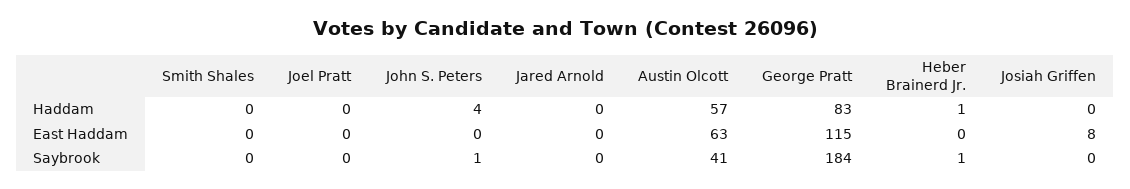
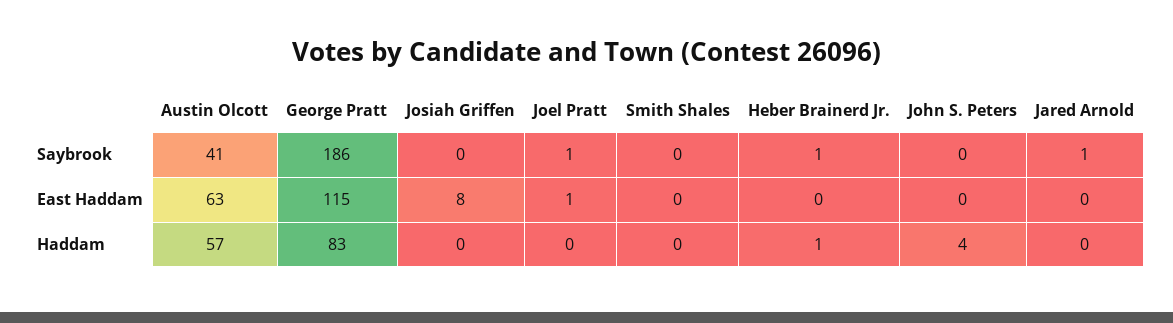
Joel Pratt, East Haddam: 0 -> 1
Joel Pratt, Saybrook: 0 -> 1
John S. Peters, Saybrook: 1 -> 0
Jared Arnold, Saybrook: 0 -> 1
George Pratt, Saybrook: 184 -> 186

